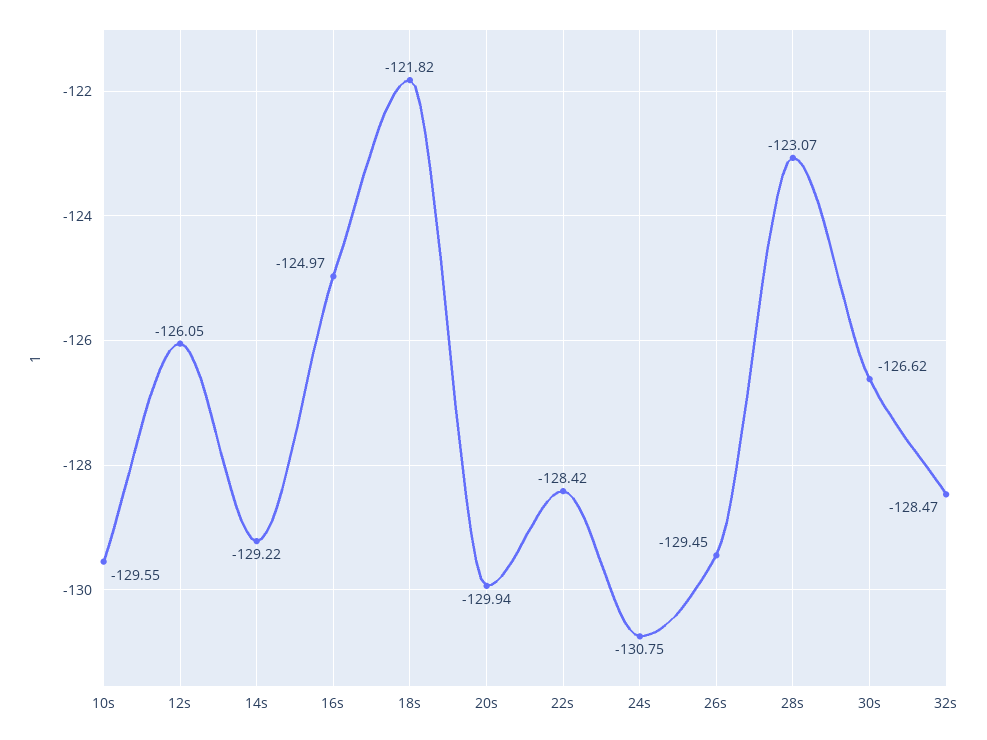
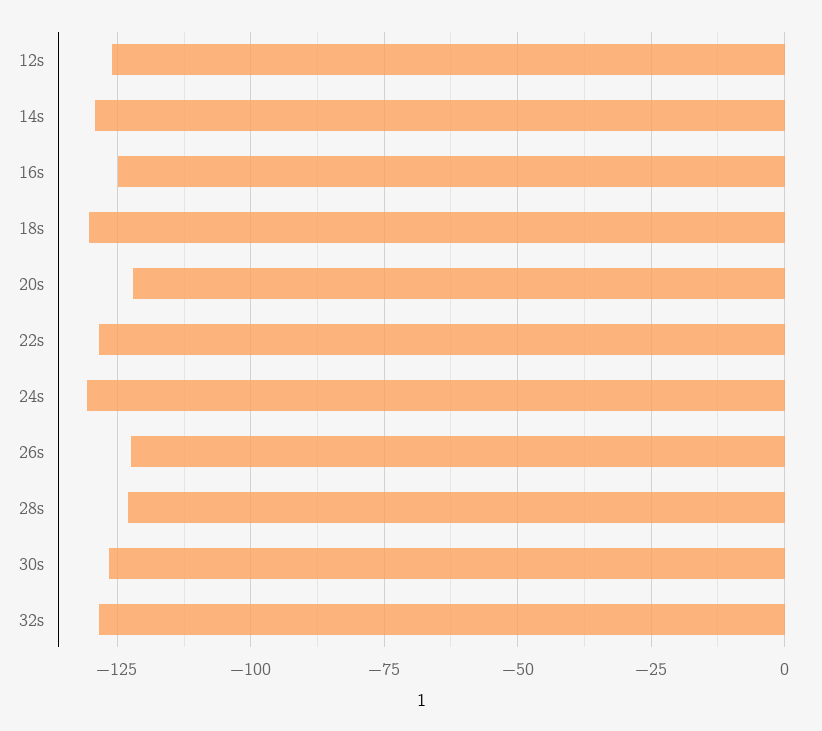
10s: -129.55 -> none
18s: -121.82 -> -130
20s: -129.94 -> -122.5
26s: -129.45 -> -122.5

